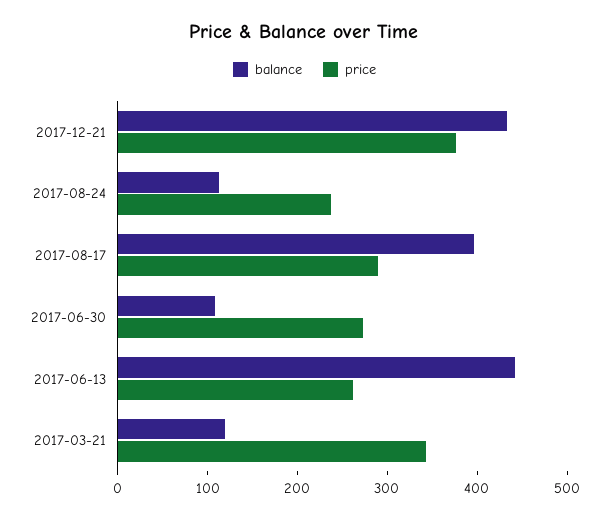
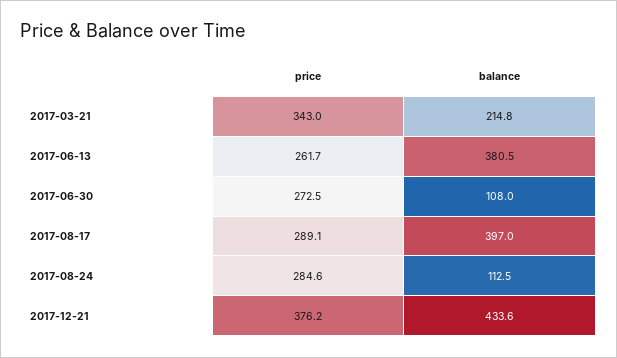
price, 2017-08-24: 240 -> 284.6
balance, 2017-06-13: 440 -> 380.5
balance, 2017-03-21: 120 -> 214.8

